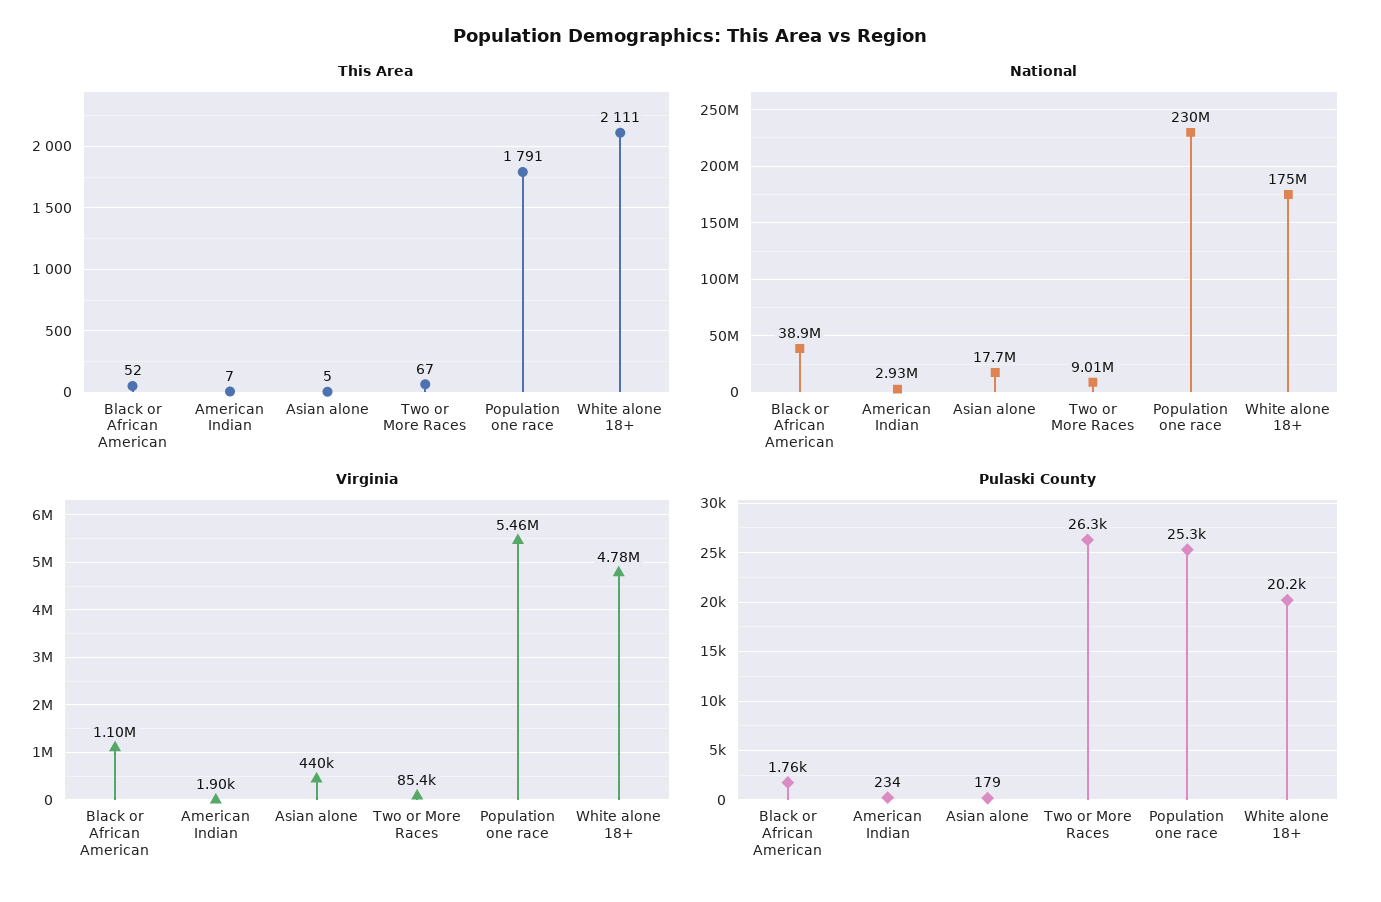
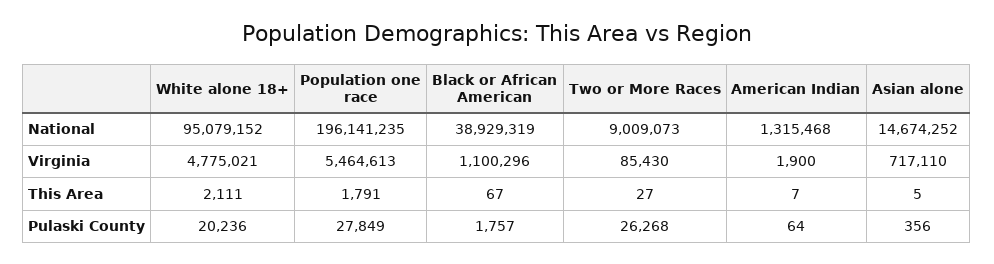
This Area, Black or African American: 52 -> 67
This Area, Two or More Races: 67 -> 27
National, American Indian: 2930000 -> 1315468
National, Asian alone: 17700000 -> 14674252
National, Population one race: 230000000 -> 196141235
National, White alone 18+: 175000000 -> 95079152
Virginia, Asian alone: 440000 -> 717110
Pulaski County, American Indian: 234 -> 64
Pulaski County, Asian alone: 179 -> 356
Pulaski County, Population one race: 25300 -> 27849

